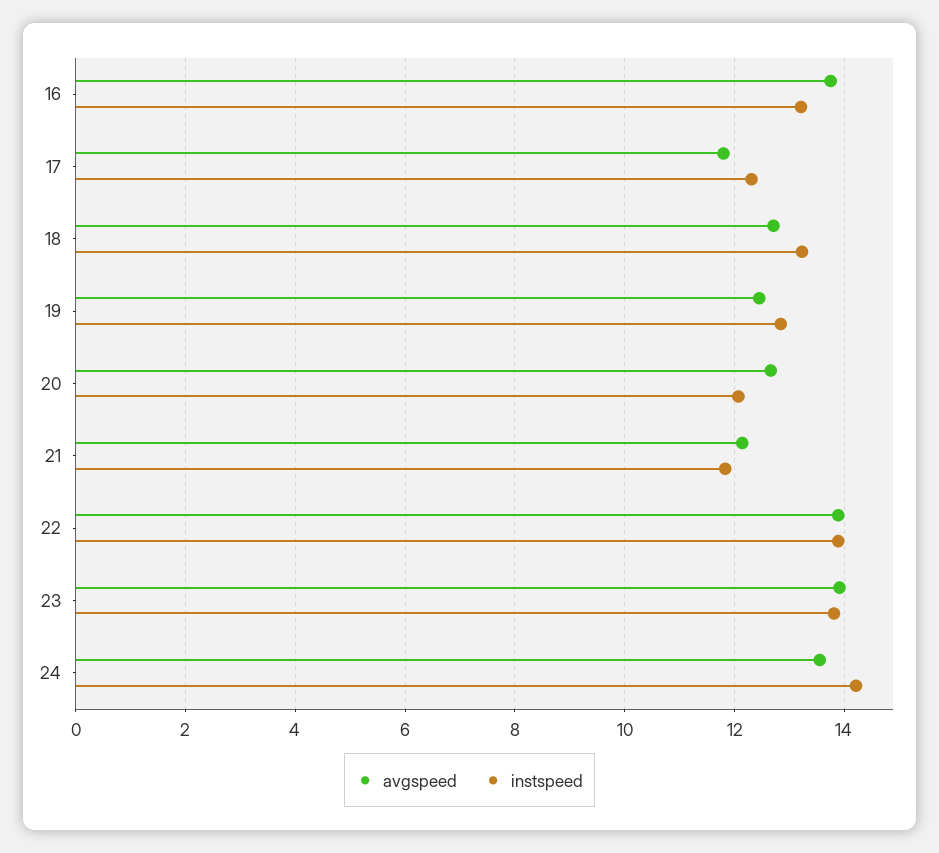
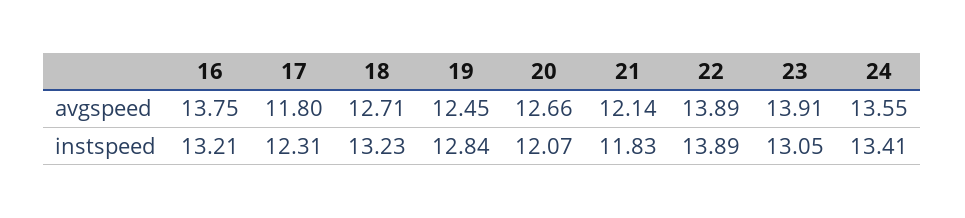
instspeed, 23: 13.8 -> 13.05
instspeed, 24: 14.2 -> 13.41

